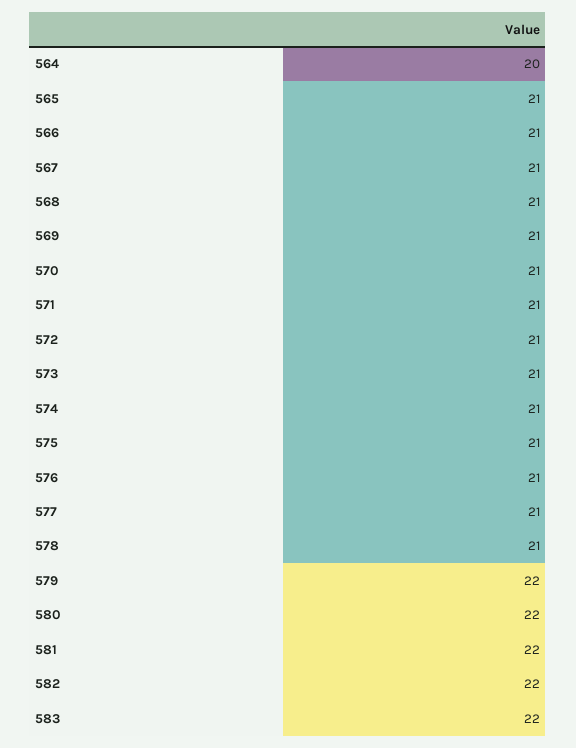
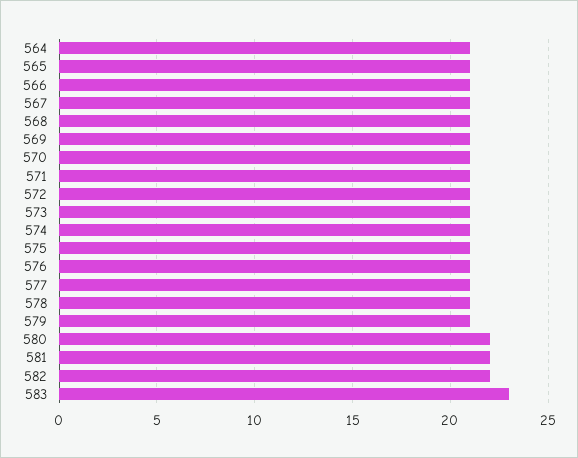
564: 20 -> 21
579: 22 -> 21
583: 22 -> 23

